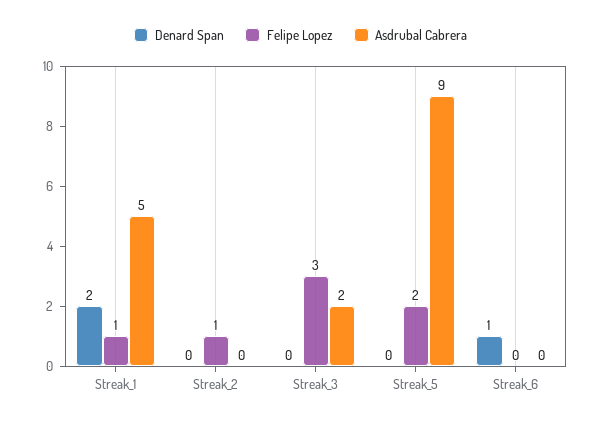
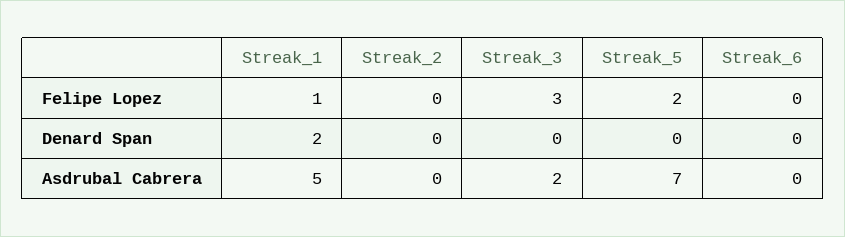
Felipe Lopez, Streak_2: 1 -> 0
Asdrubal Cabrera, Streak_5: 9 -> 7
Denard Span, Streak_6: 1 -> 0

